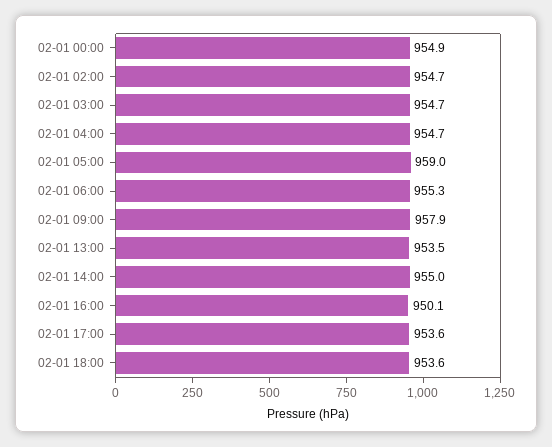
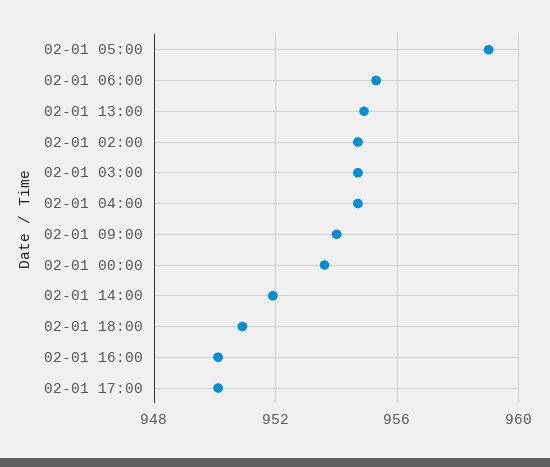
02-01 00:00: 954.9 -> 953.5
02-01 09:00: 957.9 -> 954
02-01 13:00: 953.5 -> 955
02-01 14:00: 955 -> 952
02-01 17:00: 953.6 -> 950
02-01 18:00: 953.6 -> 951

